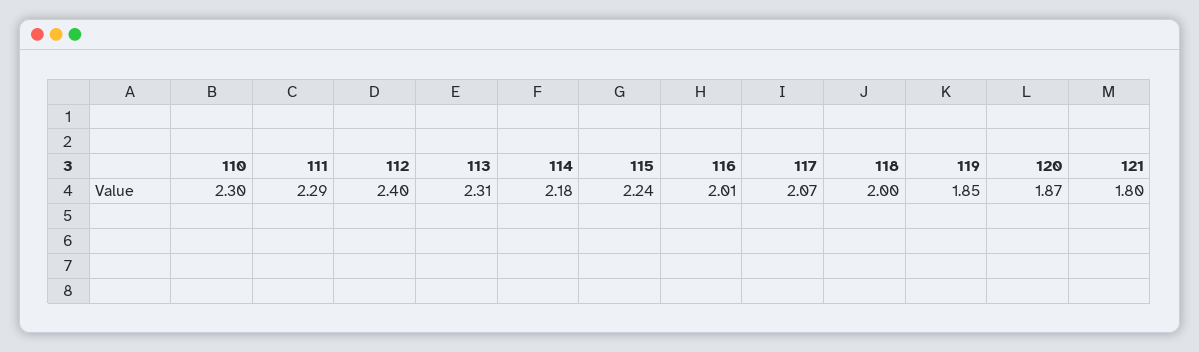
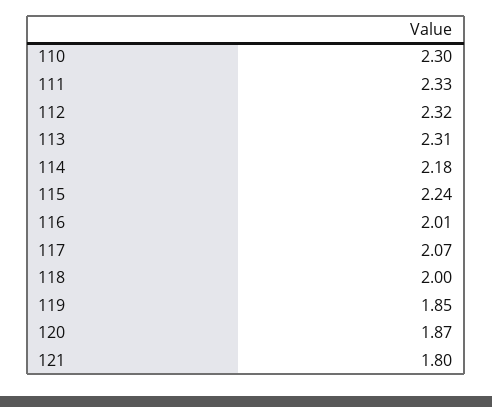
111: 2.29 -> 2.33
112: 2.4 -> 2.32

